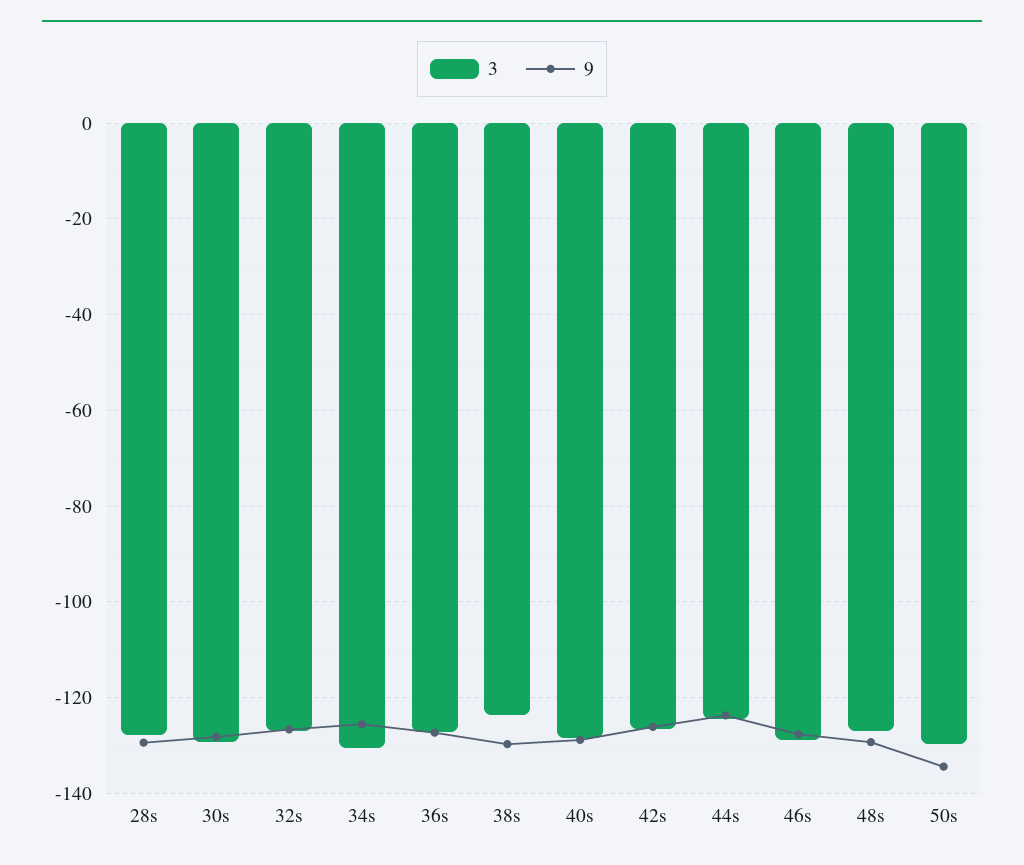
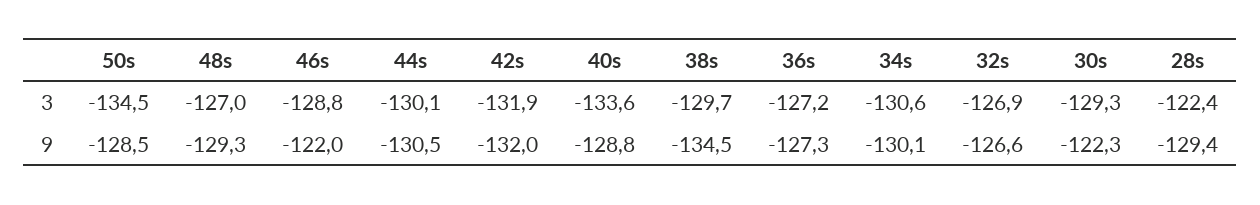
3, 28s: -128 -> -122.4
9, 30s: -128 -> -122.3
9, 34s: -126 -> -130.1
3, 38s: -124 -> -129.7
9, 38s: -130 -> -134.5
3, 40s: -128 -> -133.6
3, 42s: -126 -> -131.9
9, 42s: -126 -> -132
3, 44s: -124 -> -130.1
9, 44s: -124 -> -130.5
9, 46s: -128 -> -122
3, 50s: -130 -> -134.5
9, 50s: -134 -> -128.5

